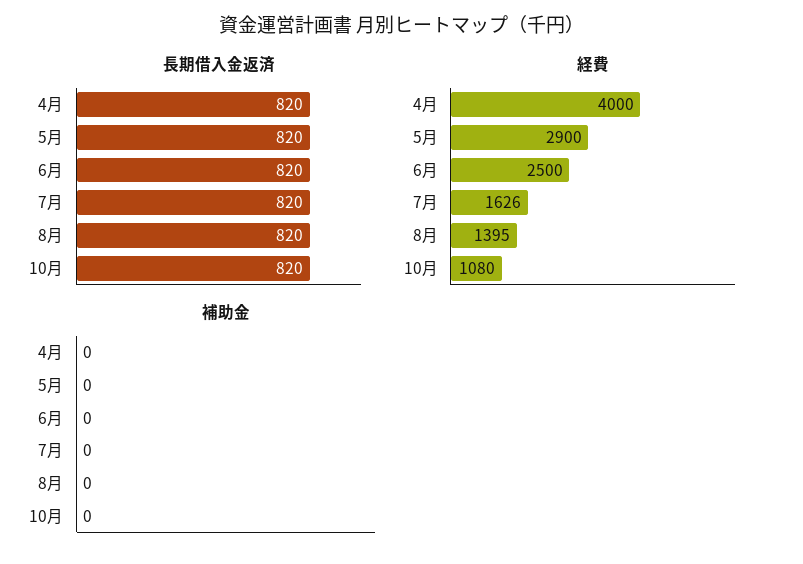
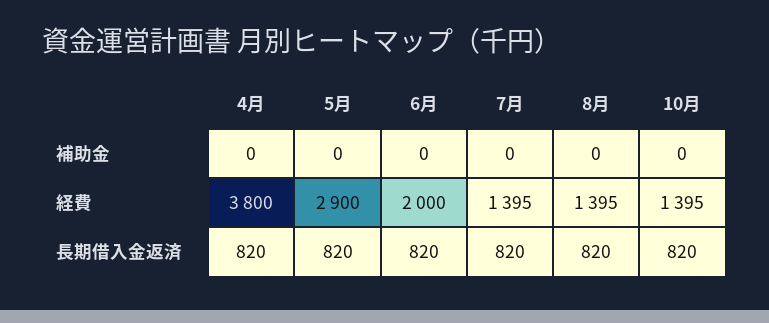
経費, 4月: 4000 -> 3800
経費, 6月: 2500 -> 2000
経費, 7月: 1626 -> 1395
経費, 10月: 1080 -> 1395

